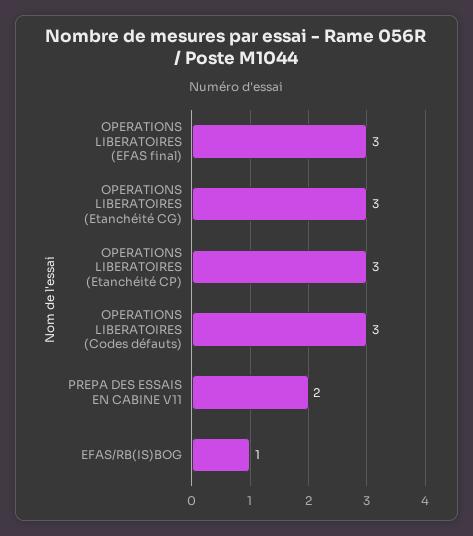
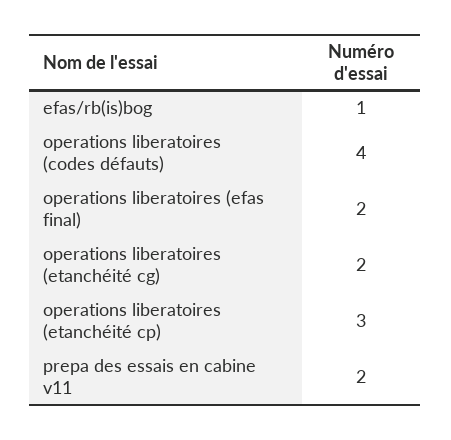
OPERATIONS LIBERATOIRES (EFAS final): 3 -> 2
OPERATIONS LIBERATOIRES (Etanchéité CG): 3 -> 2
OPERATIONS LIBERATOIRES (Codes défauts): 3 -> 4

